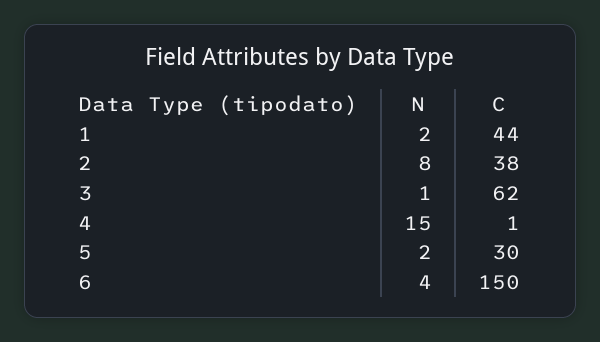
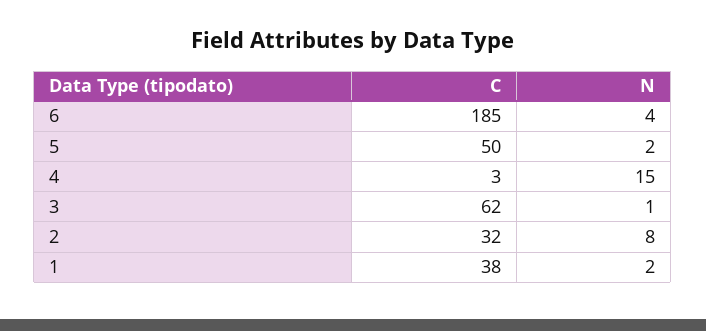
C, 1: 44 -> 38
C, 2: 38 -> 32
C, 4: 1 -> 3
C, 5: 30 -> 50
C, 6: 150 -> 185

